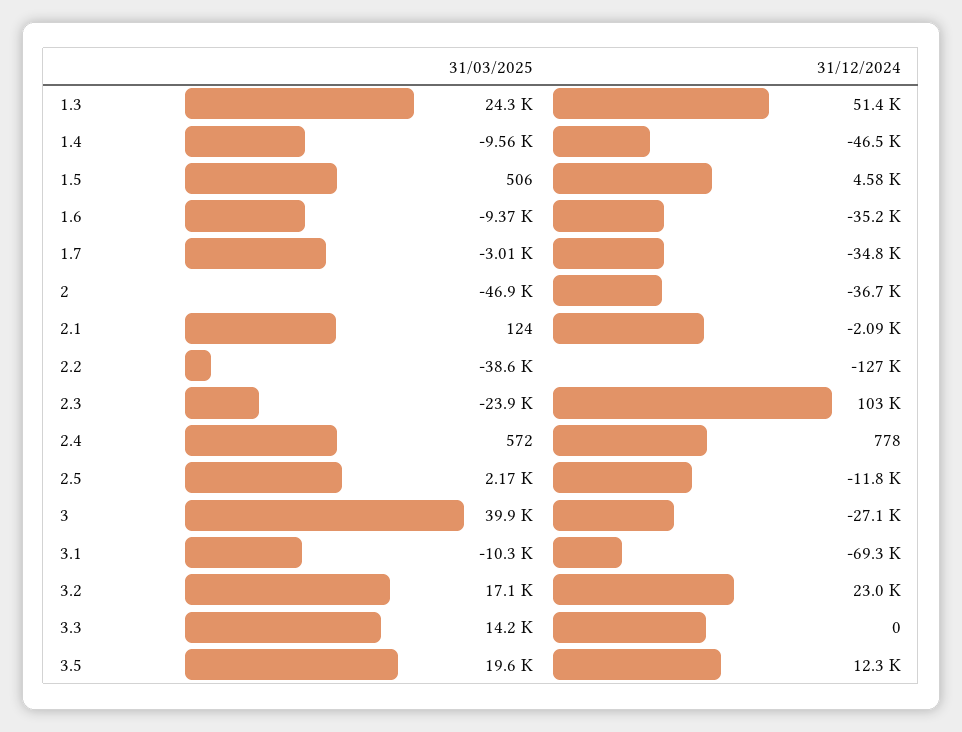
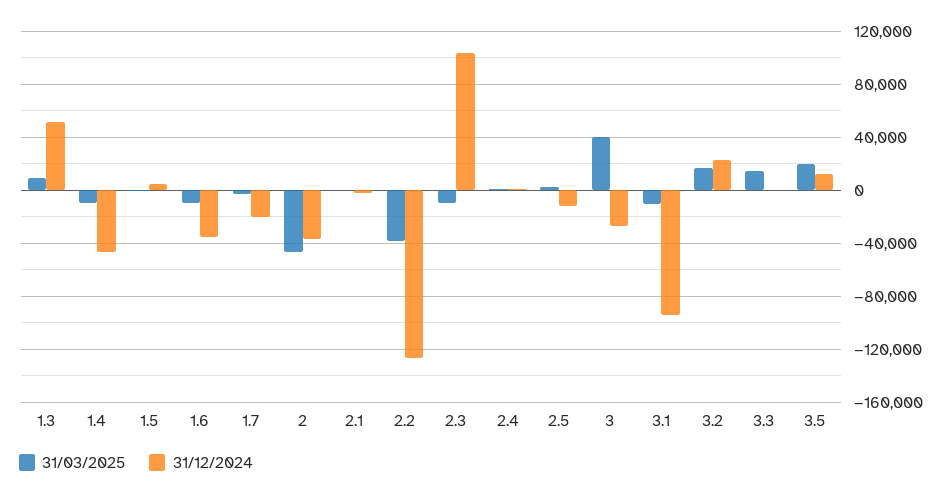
31/03/2025, 1.3: 24300 -> 10000
31/12/2024, 1.7: -34800 -> -20000
31/03/2025, 2.3: -23900 -> -10000
31/12/2024, 3.1: -69300 -> -95000

